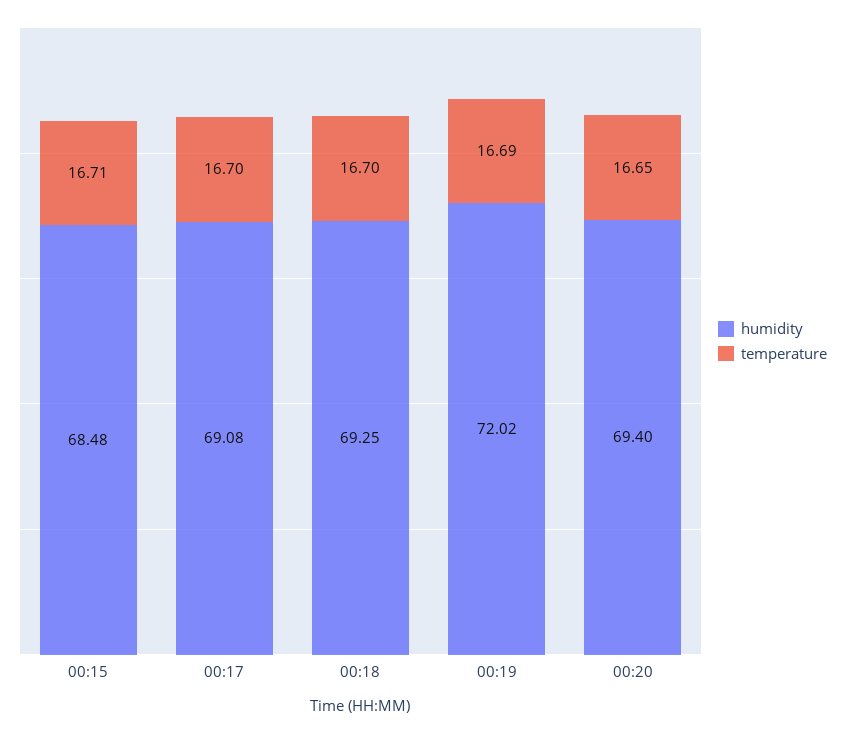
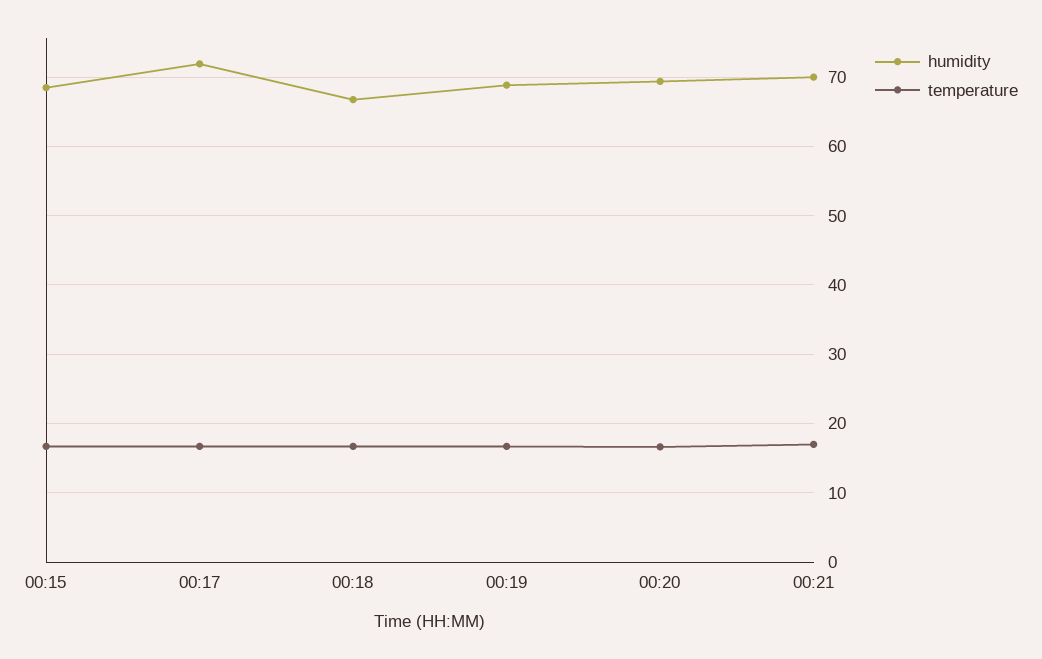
humidity, 00:17: 69.08 -> 72
humidity, 00:18: 69.25 -> 67
humidity, 00:19: 72.02 -> 69
humidity, 00:21: none -> 70
temperature, 00:21: none -> 17

